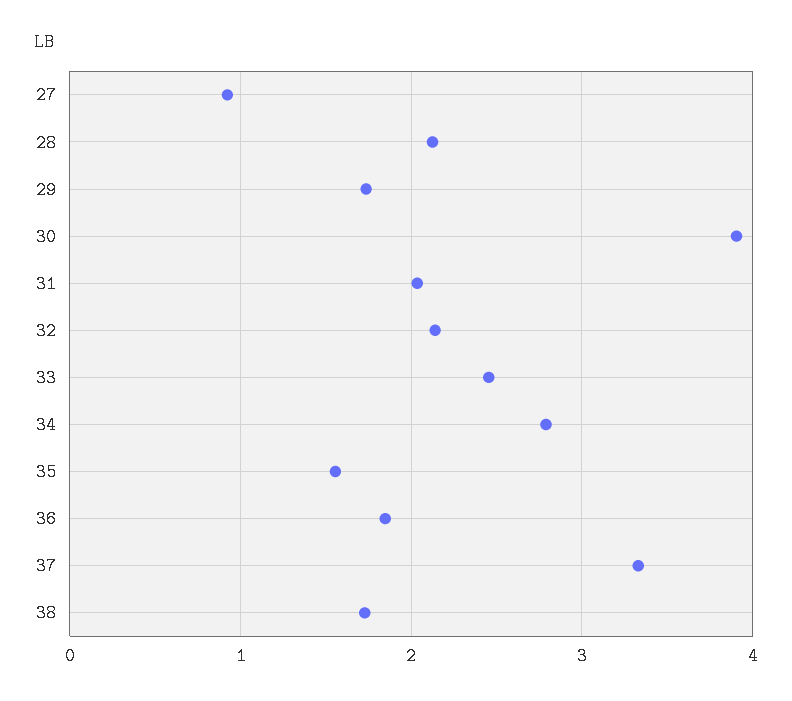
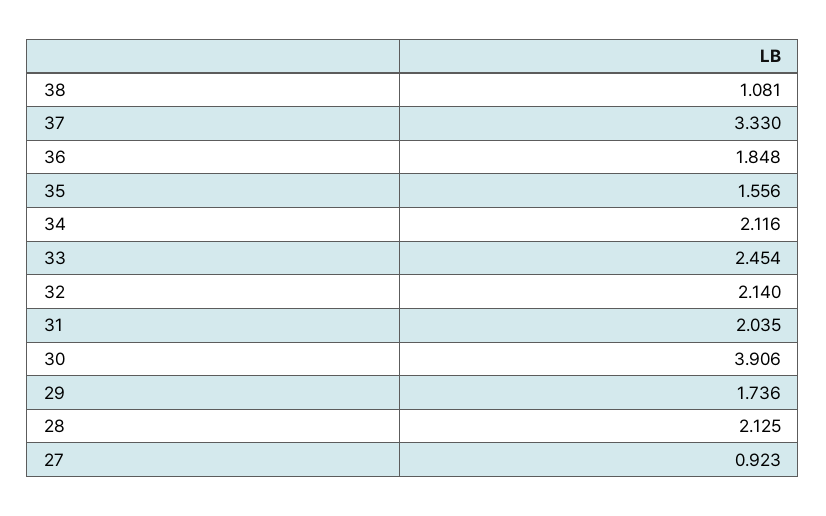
34: 2.8 -> 2.116
38: 1.7 -> 1.081

